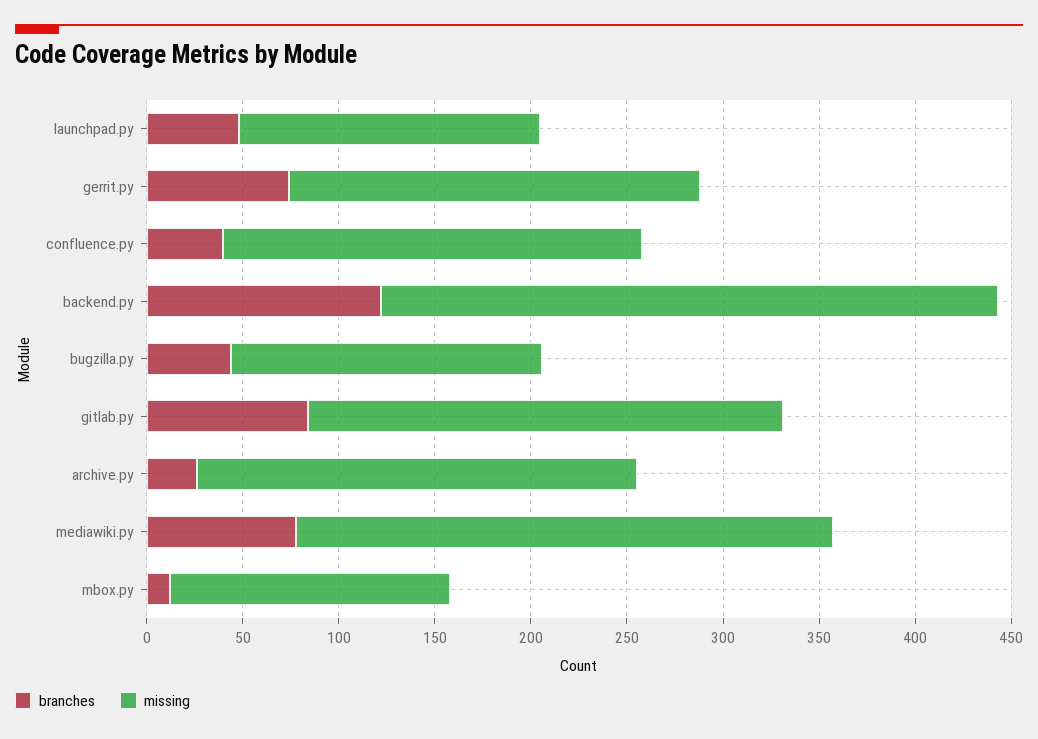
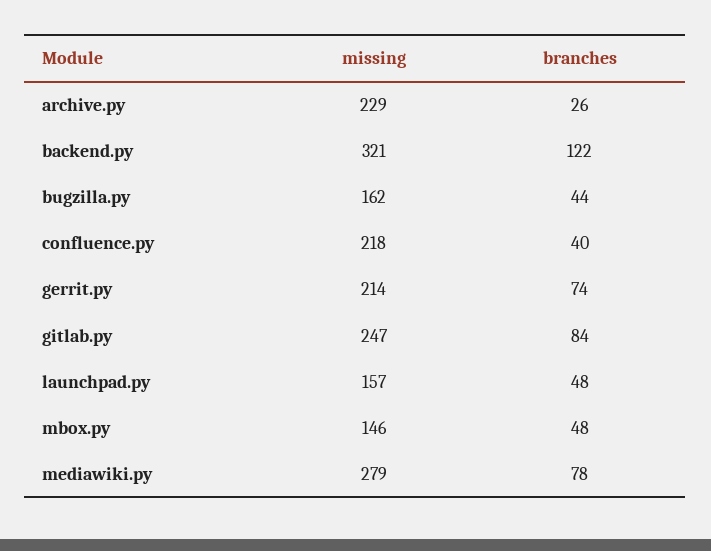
branches, mbox.py: 10 -> 48

